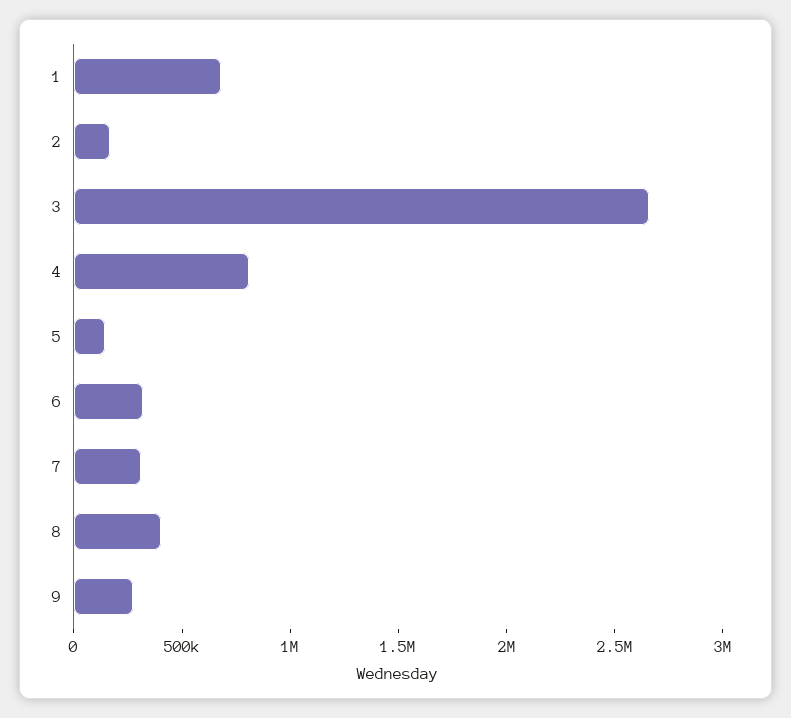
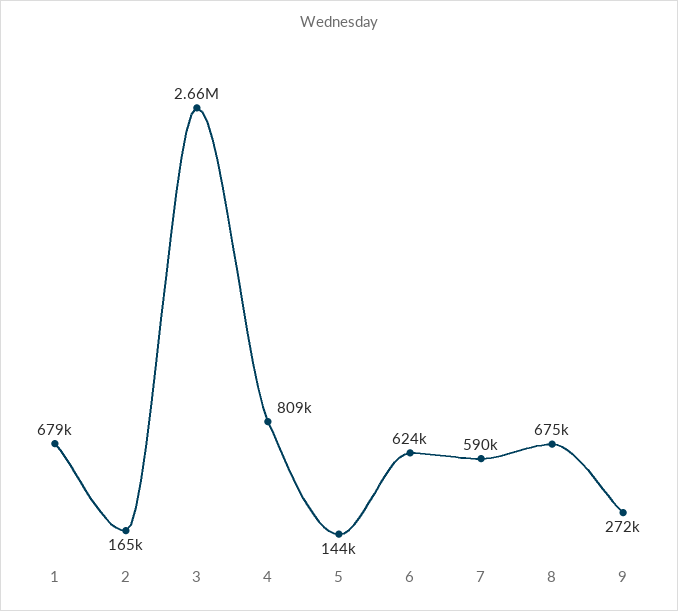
6: 300000 -> 624000
7: 300000 -> 590000
8: 400000 -> 675000

